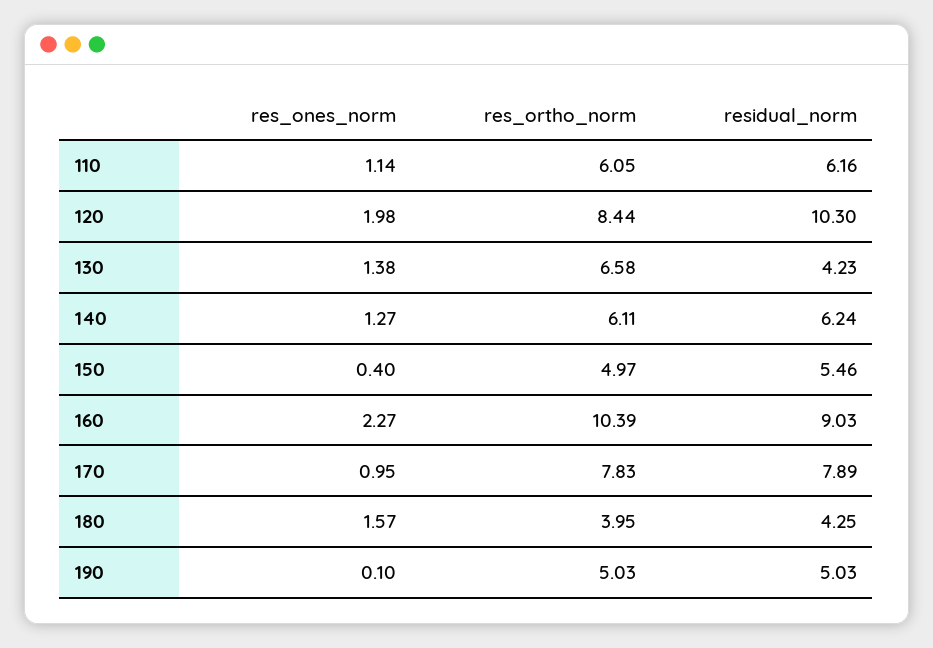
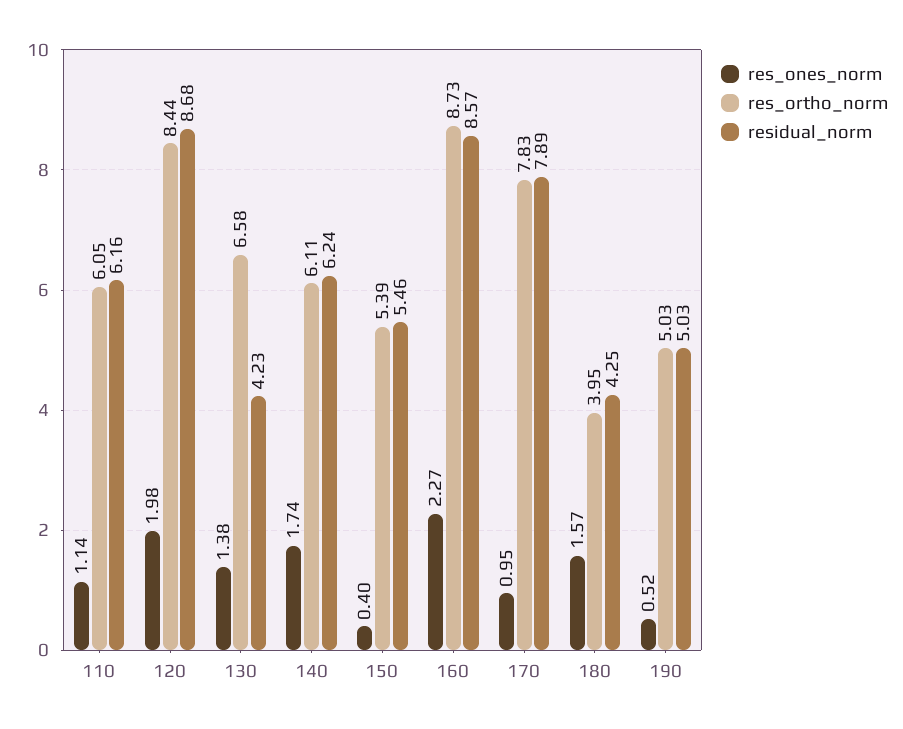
residual_norm, 120: 10.3 -> 8.68
res_ones_norm, 140: 1.27 -> 1.74
res_ortho_norm, 150: 4.97 -> 5.39
res_ortho_norm, 160: 10.39 -> 8.73
residual_norm, 160: 9.03 -> 8.57
res_ones_norm, 190: 0.1 -> 0.52

